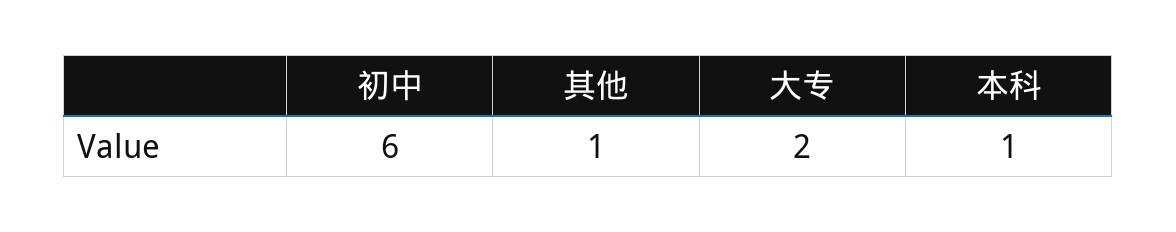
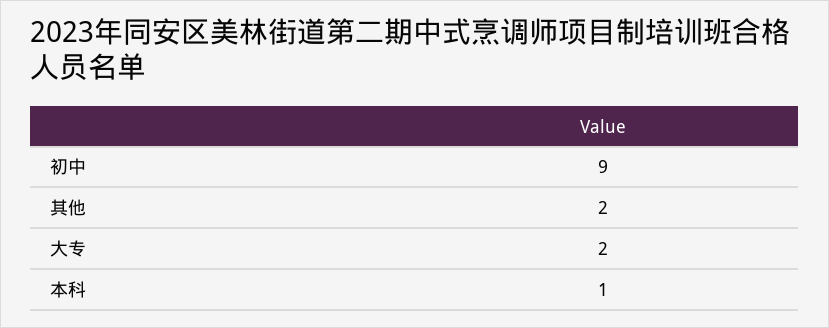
初中: 6 -> 9
其他: 1 -> 2

